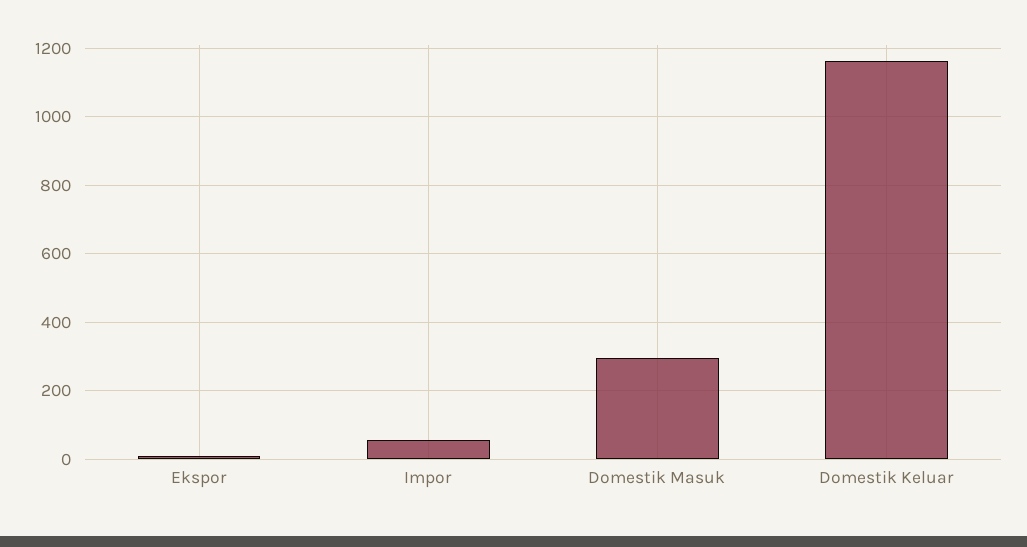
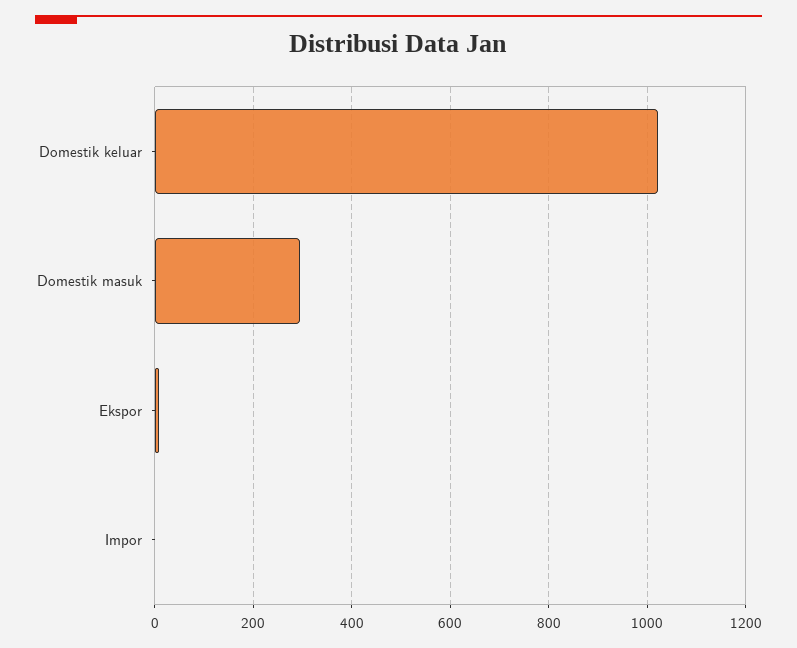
Impor: 60 -> 0
Domestik Keluar: 1160 -> 1020

